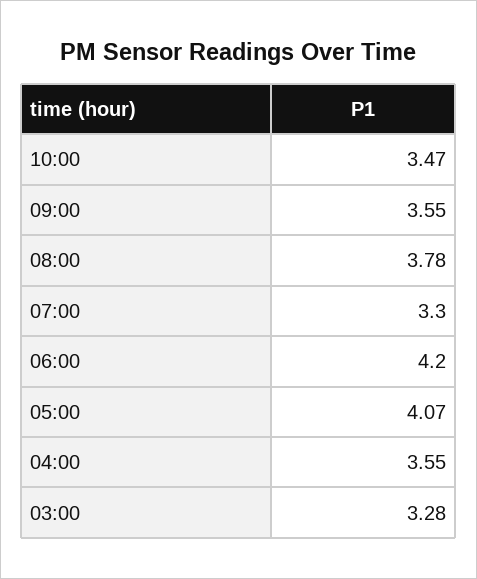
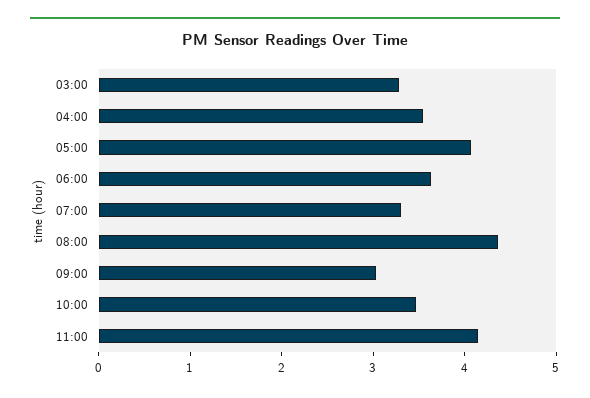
09:00: 3.55 -> 3
08:00: 3.78 -> 4.4
06:00: 4.2 -> 3.6
11:00: none -> 4.2

